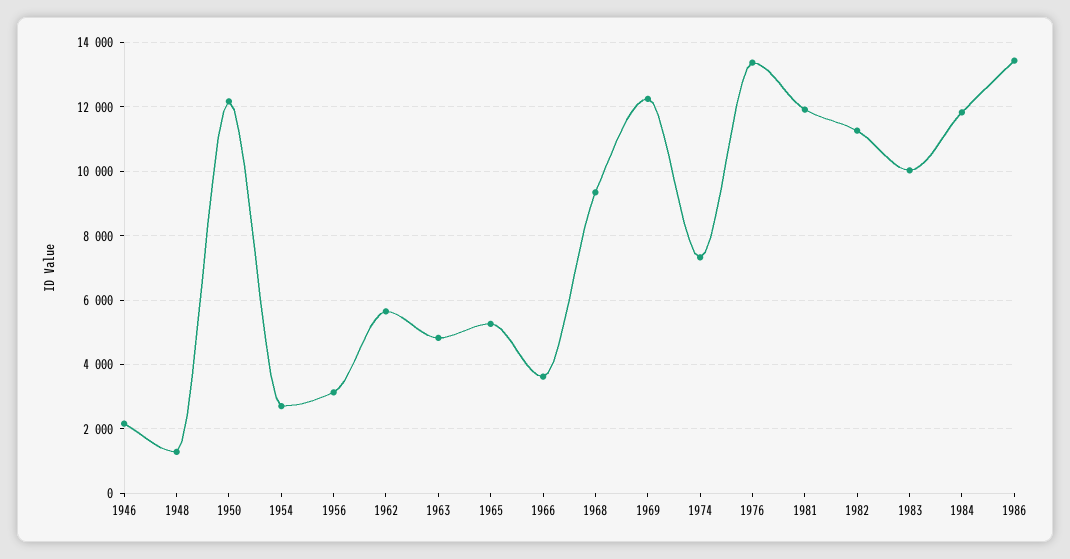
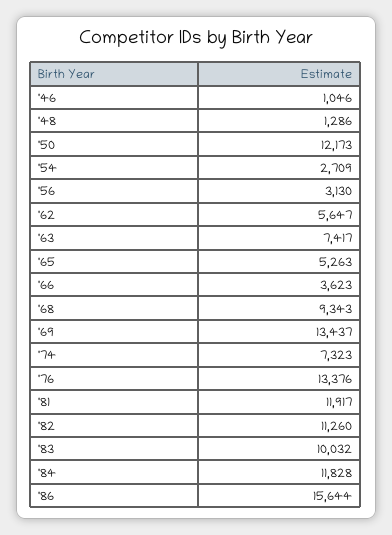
1946: 2200 -> 1046
1963: 4800 -> 7417
1969: 12200 -> 13437
1986: 13400 -> 15644

